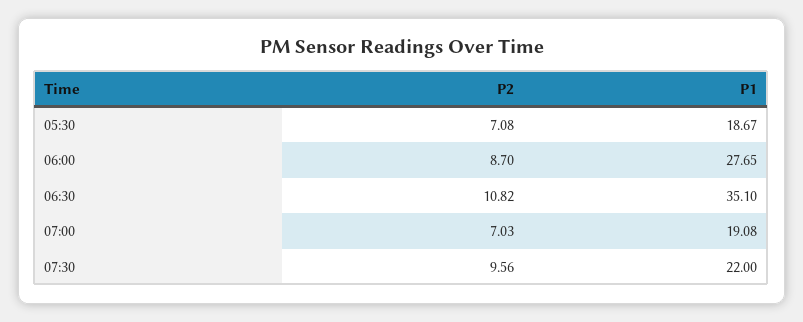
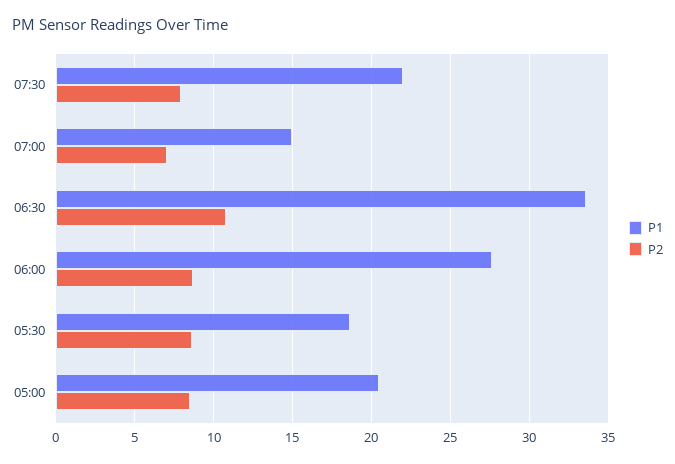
P2, 05:30: 7.08 -> 8.5
P1, 06:30: 35.1 -> 33.5
P1, 07:00: 19.08 -> 15
P2, 07:30: 9.56 -> 8
P1, 05:00: none -> 20.5
P2, 05:00: none -> 8.5

